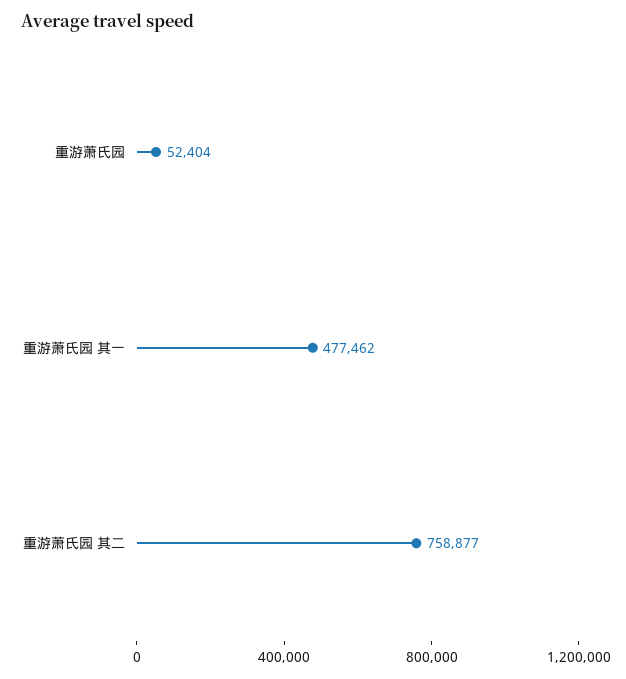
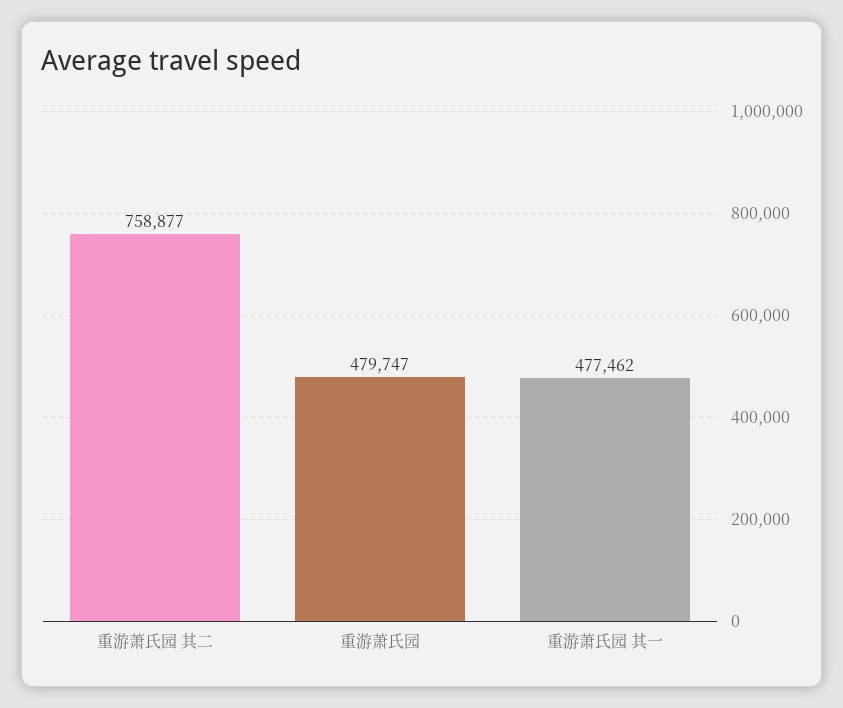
重游萧氏园: 52404 -> 479747

